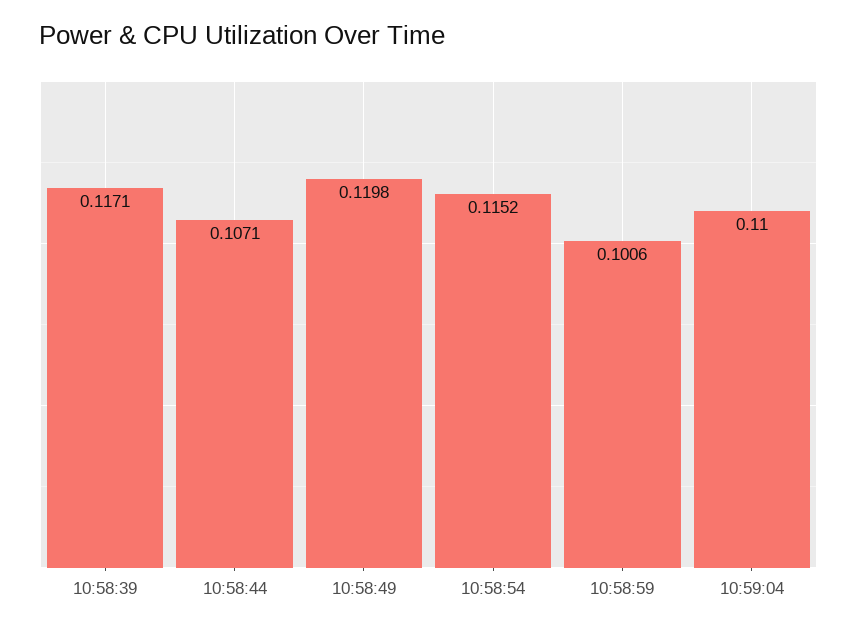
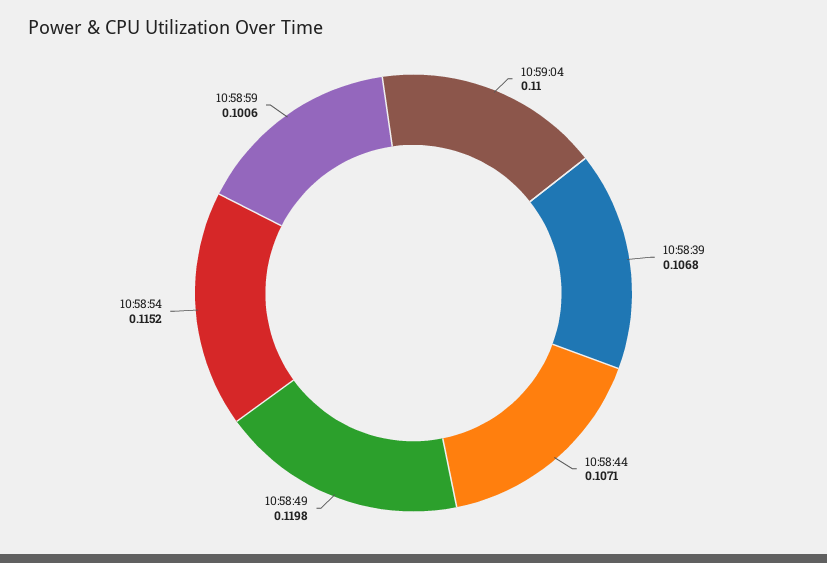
10:58:39: 0.1171 -> 0.1068

